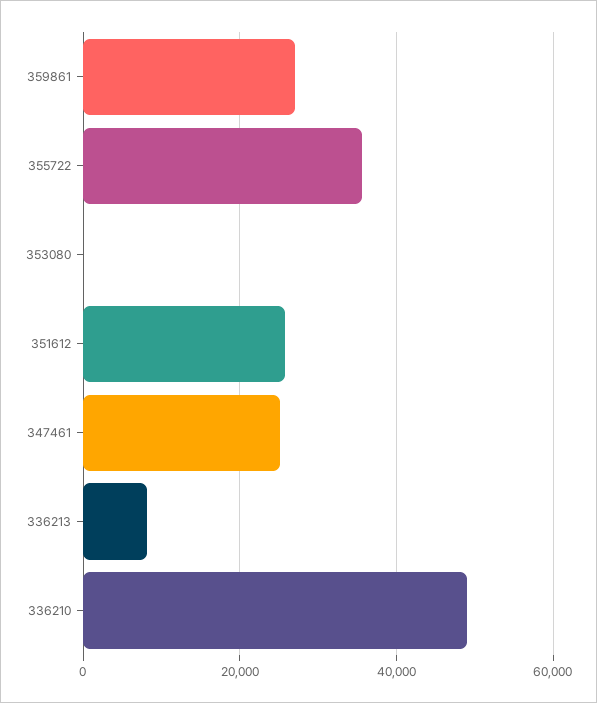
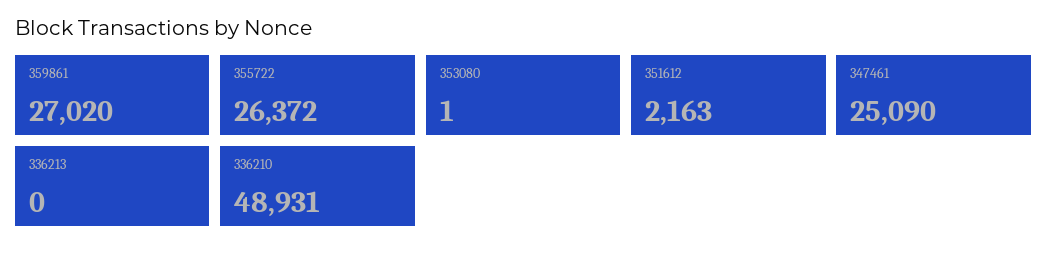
355722: 36000 -> 26372
351612: 26000 -> 2163
336213: 8000 -> 0

